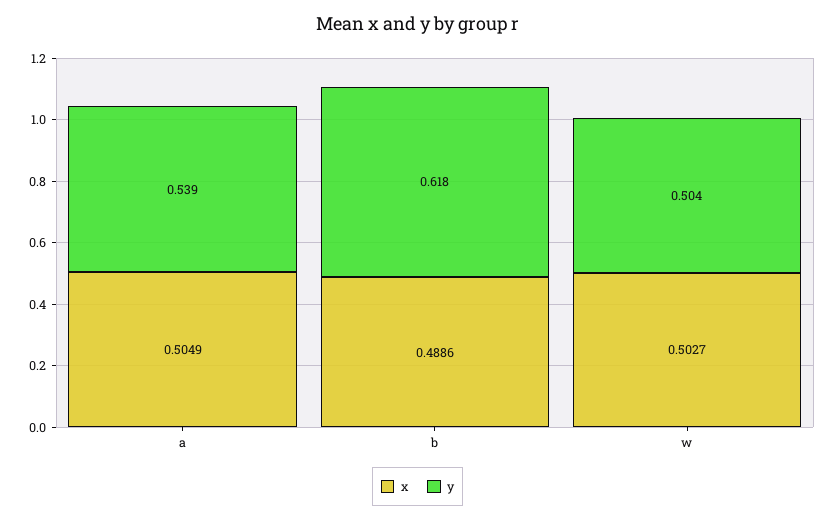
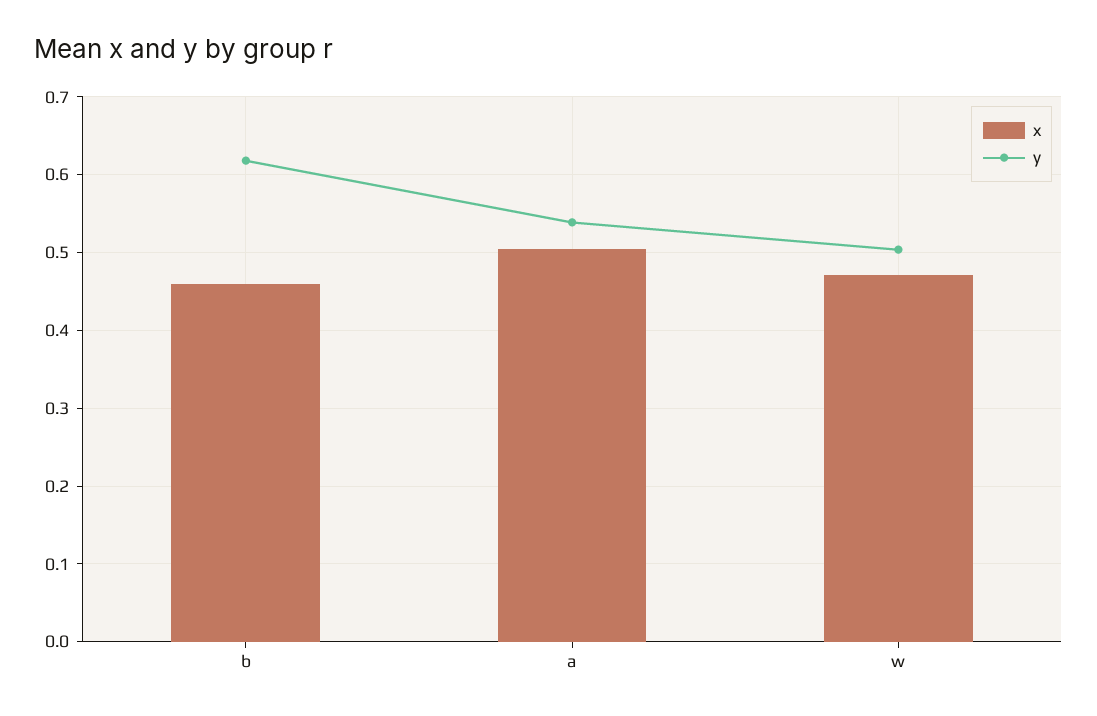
x, b: 0.4886 -> 0.46
x, w: 0.5027 -> 0.47

